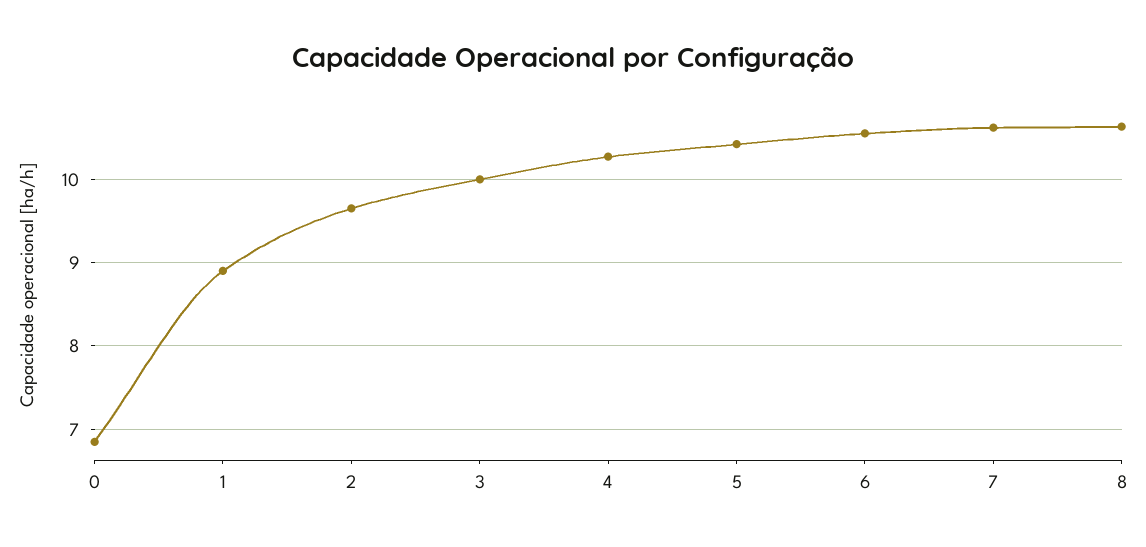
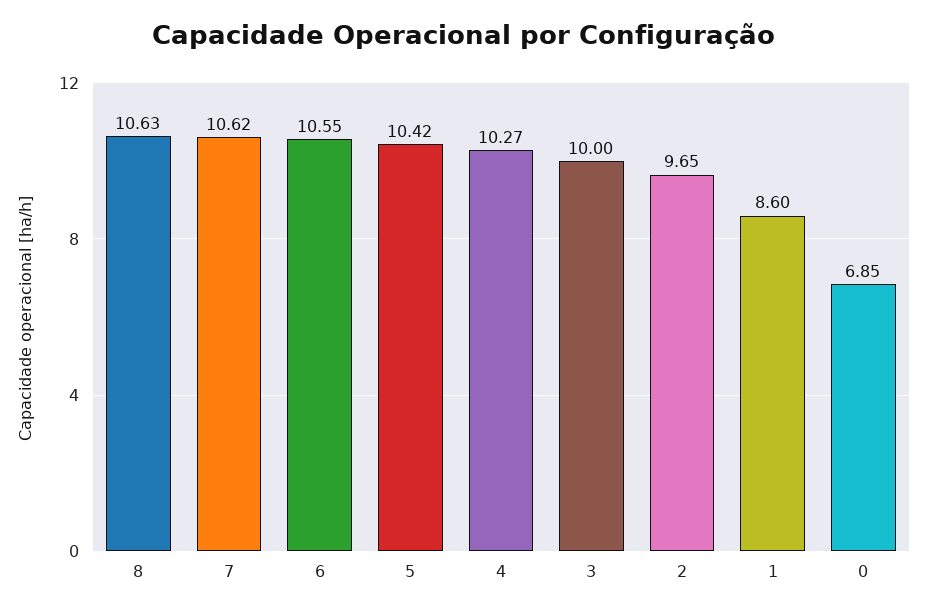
1: 8.9 -> 8.6

